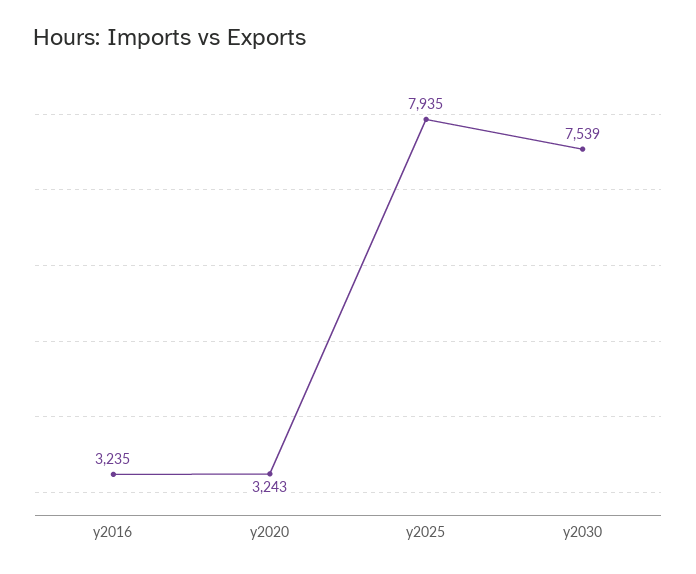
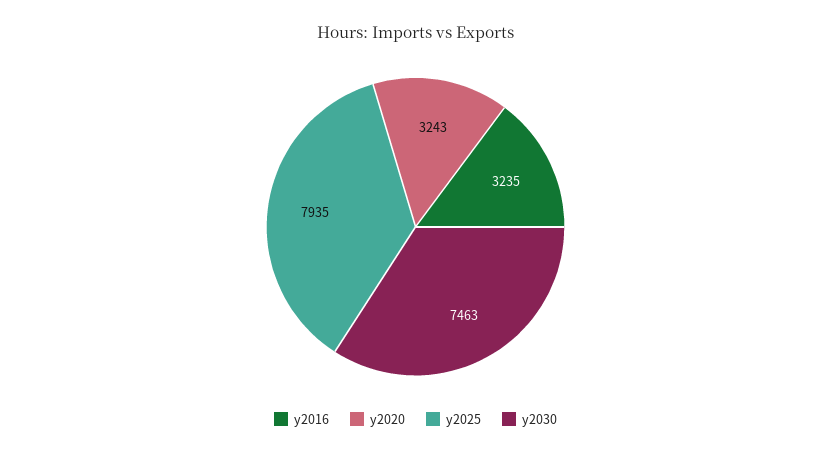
y2030: 7539 -> 7463

